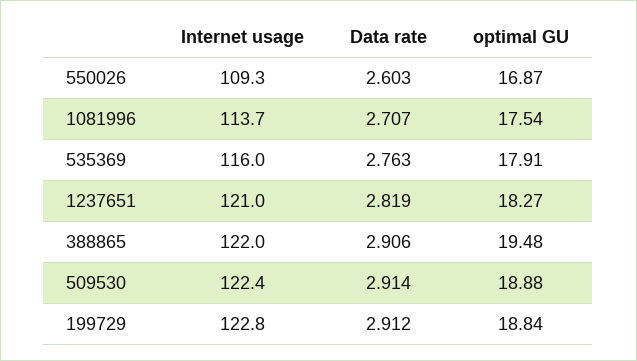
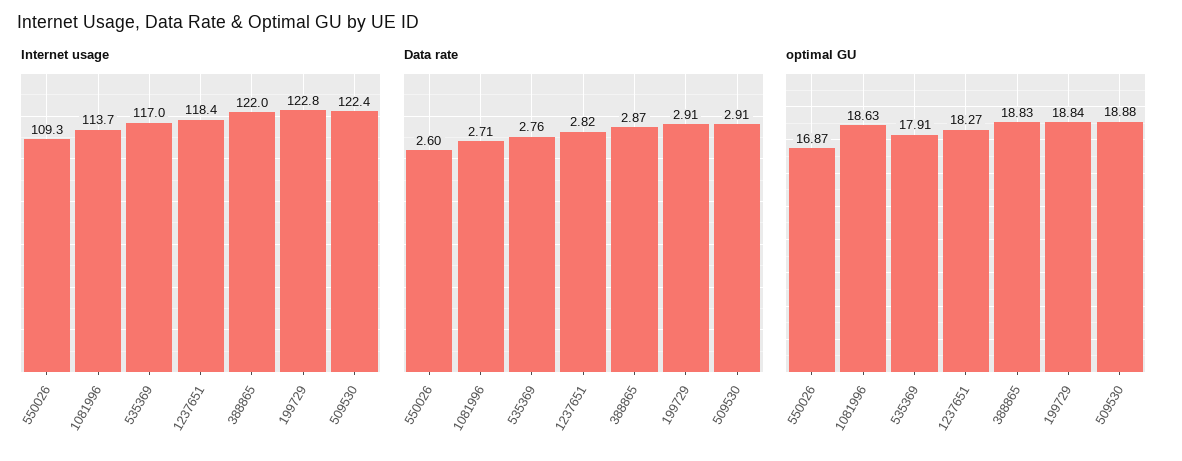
optimal GU, 1081996: 17.54 -> 18.63
Internet usage, 535369: 116 -> 117
Internet usage, 1237651: 121 -> 118.4
Data rate, 388865: 2.906 -> 2.87
optimal GU, 388865: 19.48 -> 18.83

